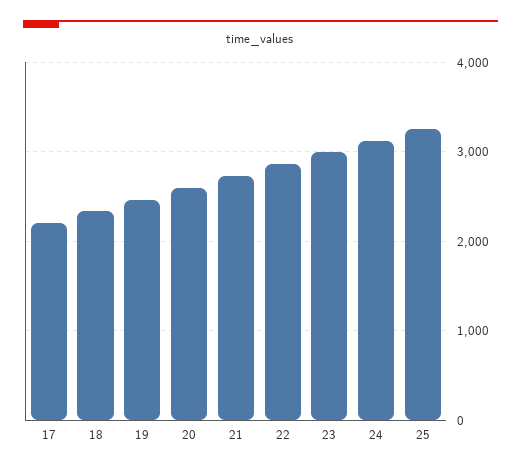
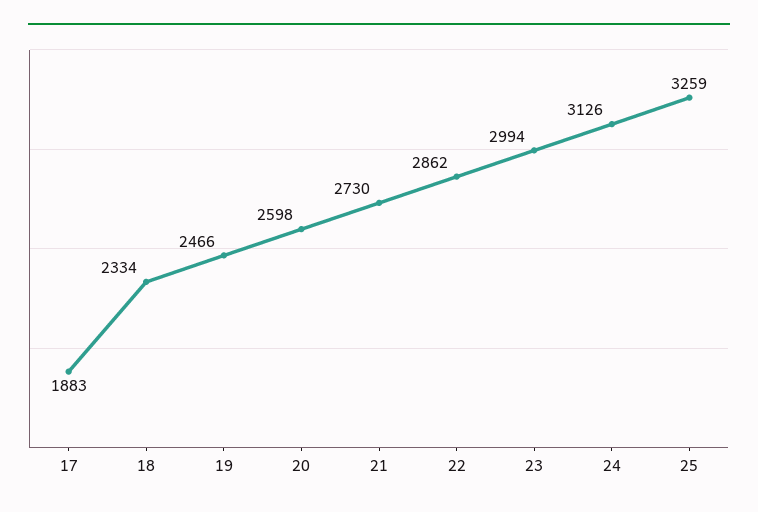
17: 2200 -> 1883

